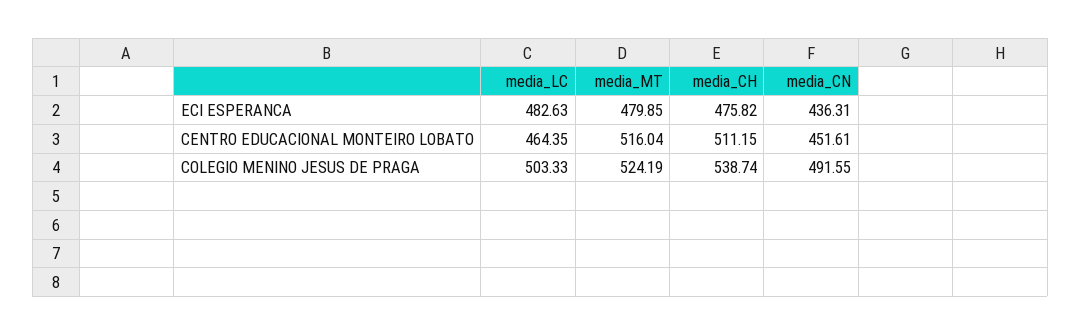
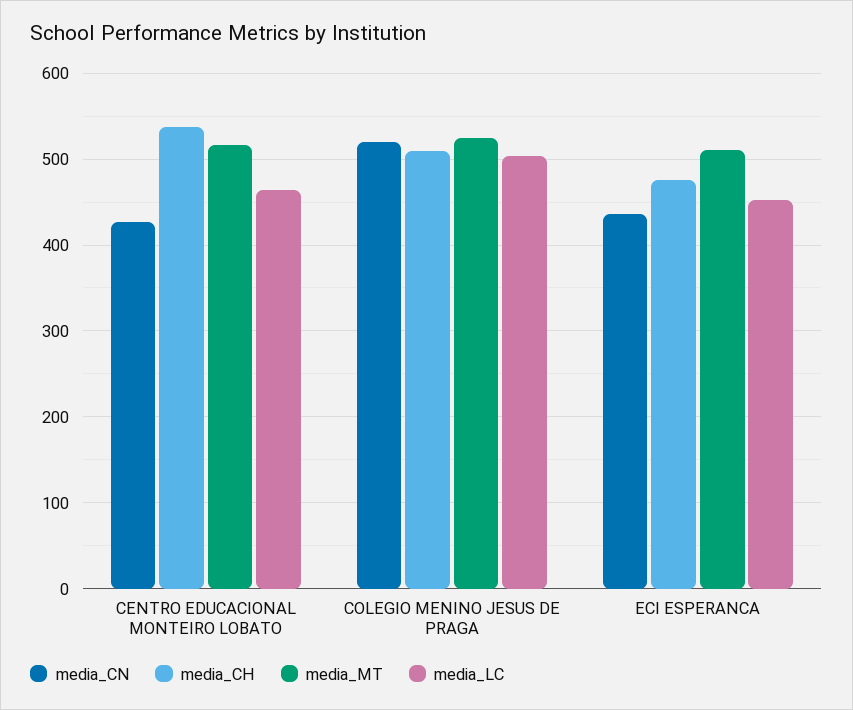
media_LC, ECI ESPERANCA: 482.63 -> 450
media_MT, ECI ESPERANCA: 479.85 -> 510
media_CH, CENTRO EDUCACIONAL MONTEIRO LOBATO: 511.15 -> 540
media_CN, CENTRO EDUCACIONAL MONTEIRO LOBATO: 451.61 -> 430
media_CH, COLEGIO MENINO JESUS DE PRAGA: 538.74 -> 510
media_CN, COLEGIO MENINO JESUS DE PRAGA: 491.55 -> 520

